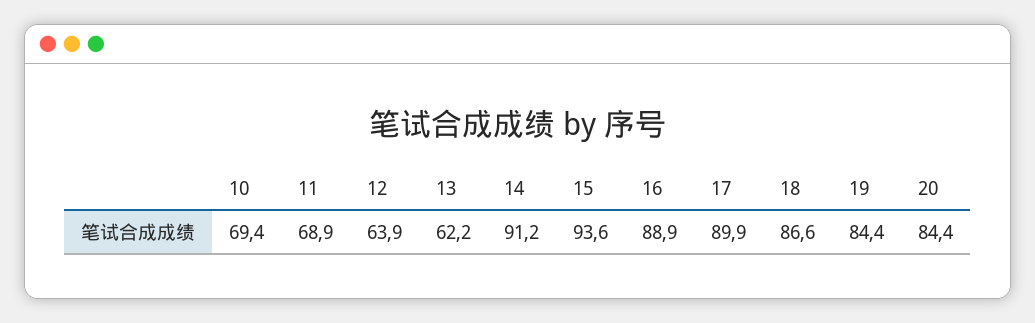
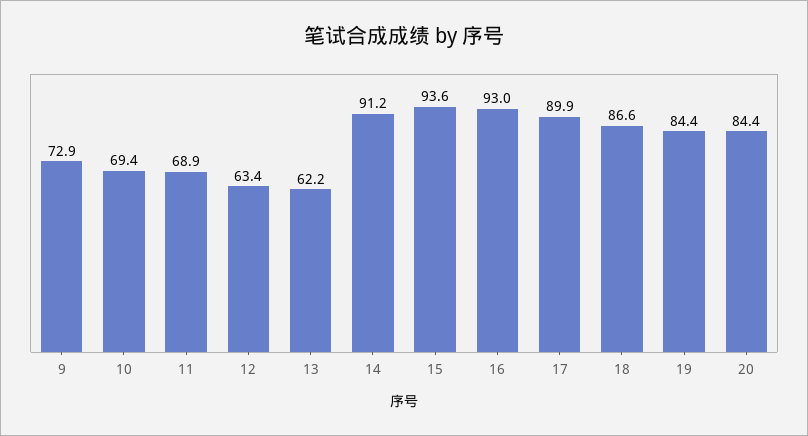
12: 63.9 -> 63.4
16: 88.9 -> 93
9: none -> 72.9

